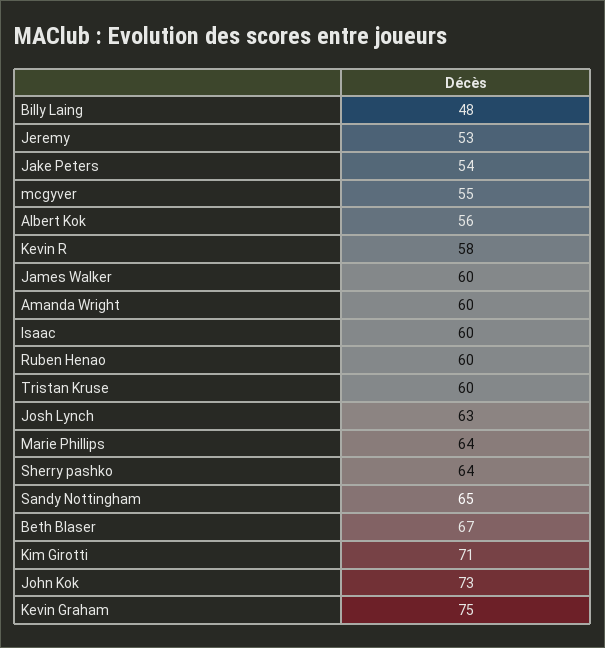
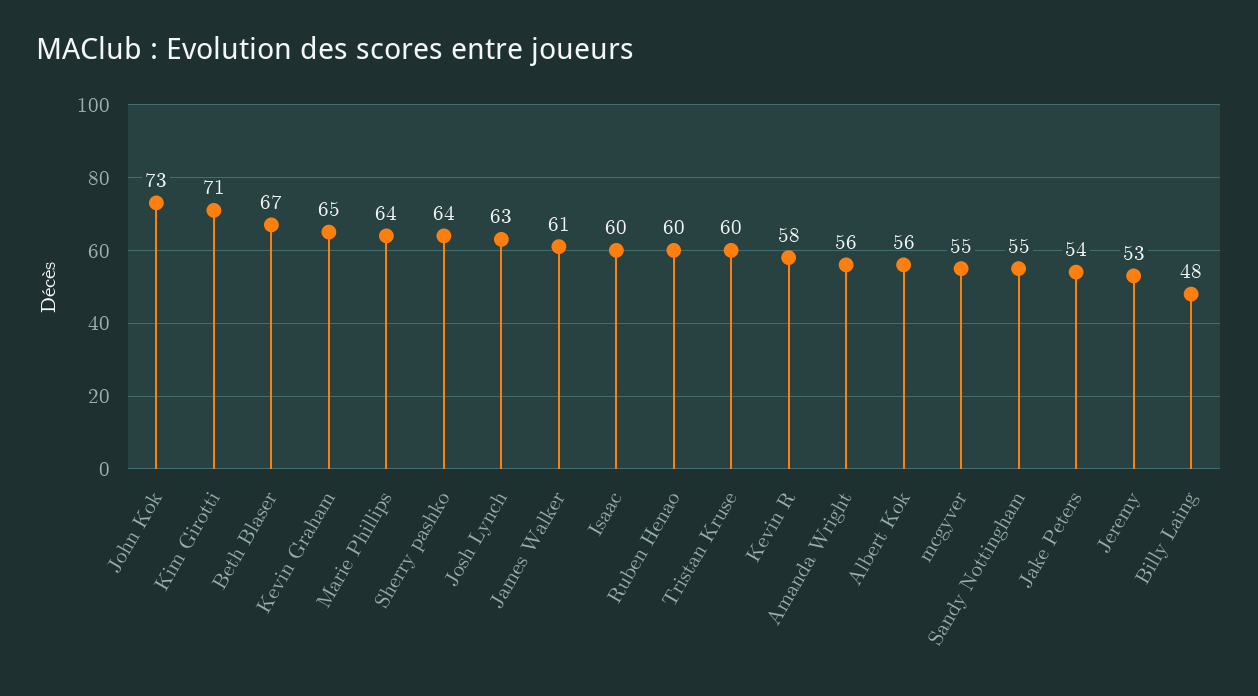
James Walker: 60 -> 61
Amanda Wright: 60 -> 56
Sandy Nottingham: 65 -> 55
Kevin Graham: 75 -> 65

